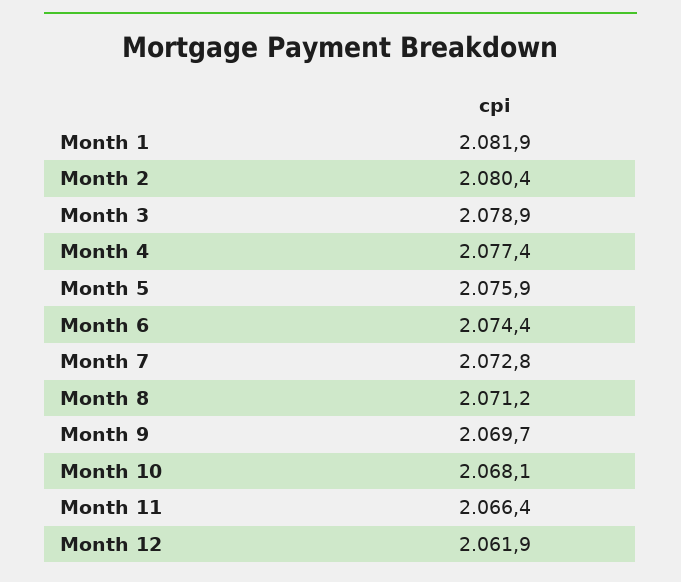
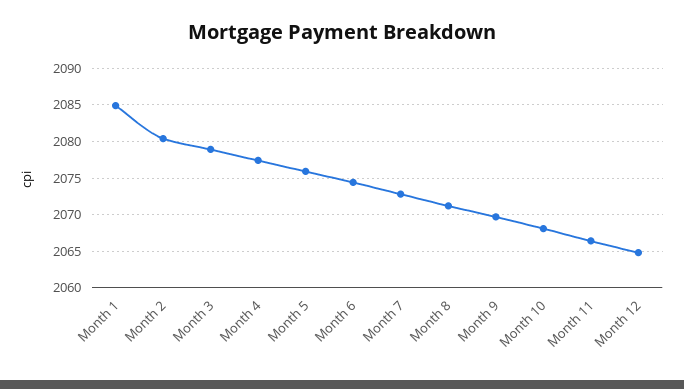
Month 1: 2081.9 -> 2085
Month 12: 2061.9 -> 2065

